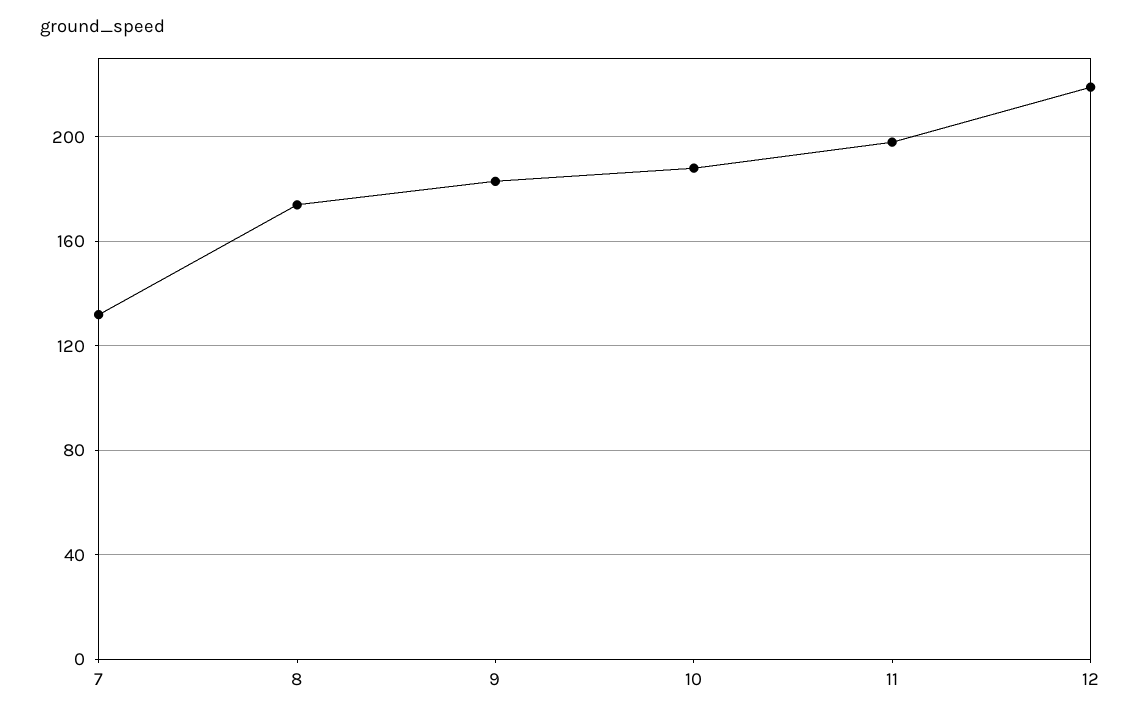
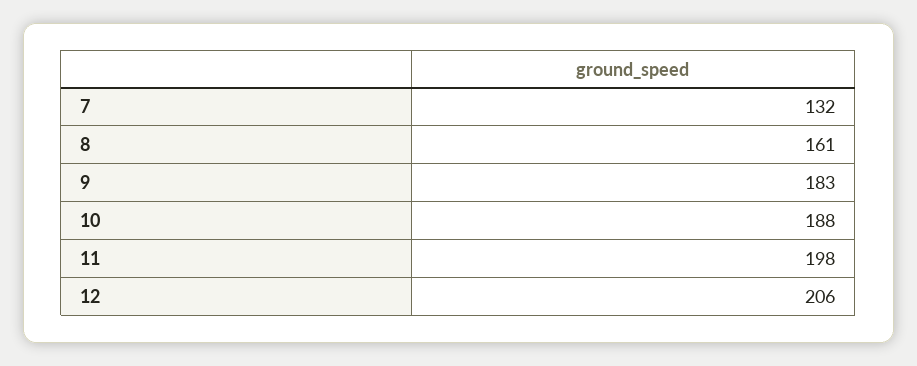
8: 175 -> 161
12: 220 -> 206

